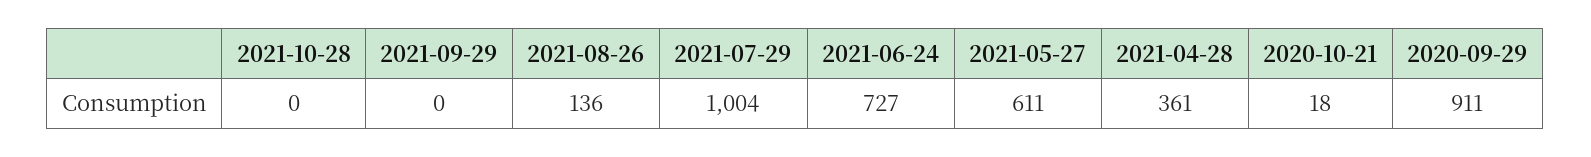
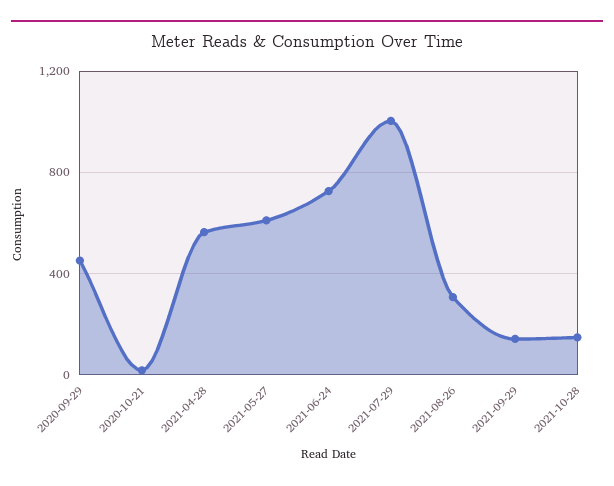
2021-10-28: 0 -> 150
2021-09-29: 0 -> 150
2021-08-26: 136 -> 300
2021-04-28: 361 -> 550
2020-09-29: 911 -> 450

